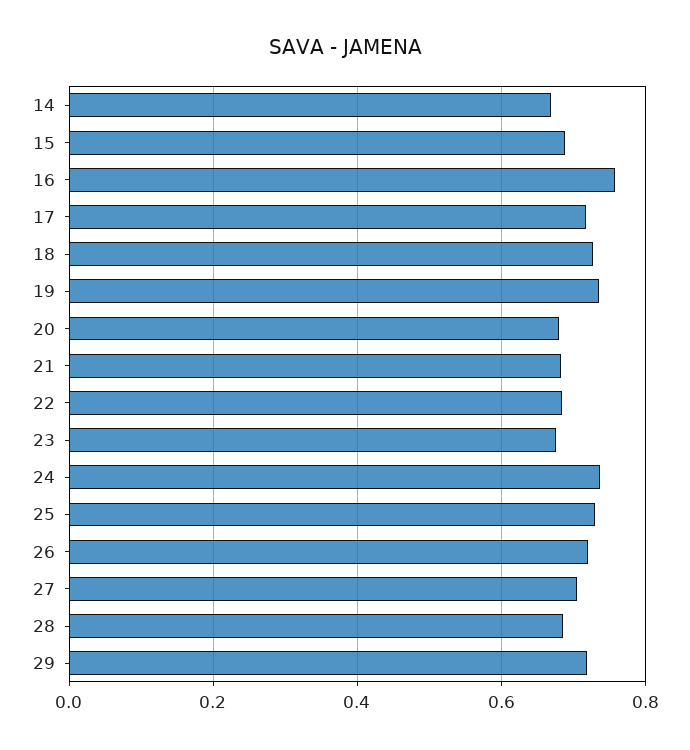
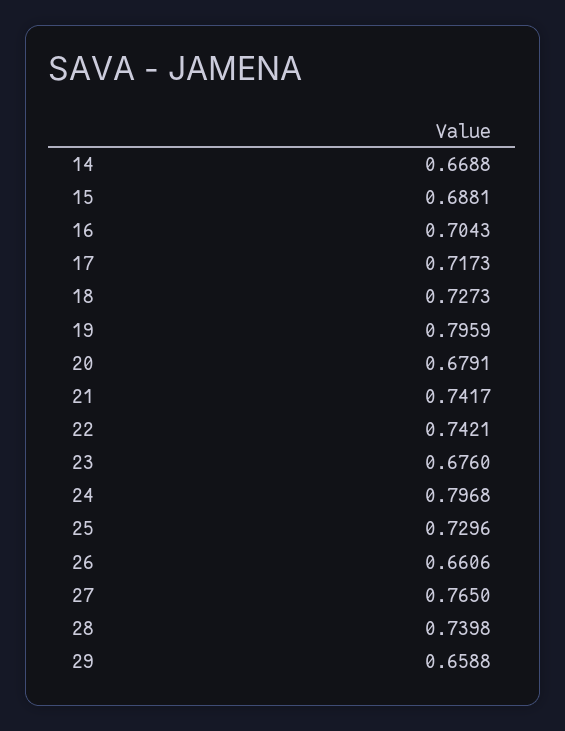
16: 0.76 -> 0.7043
19: 0.74 -> 0.7959
21: 0.68 -> 0.7417
22: 0.68 -> 0.7421
24: 0.74 -> 0.7968
26: 0.72 -> 0.6606
27: 0.7 -> 0.765
28: 0.68 -> 0.7398
29: 0.72 -> 0.6588

